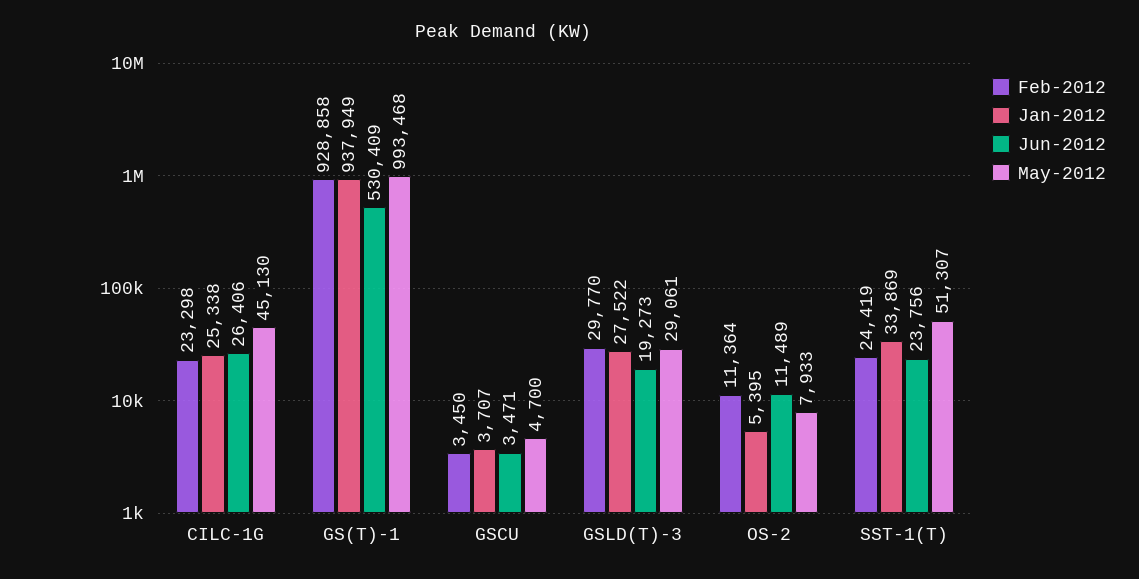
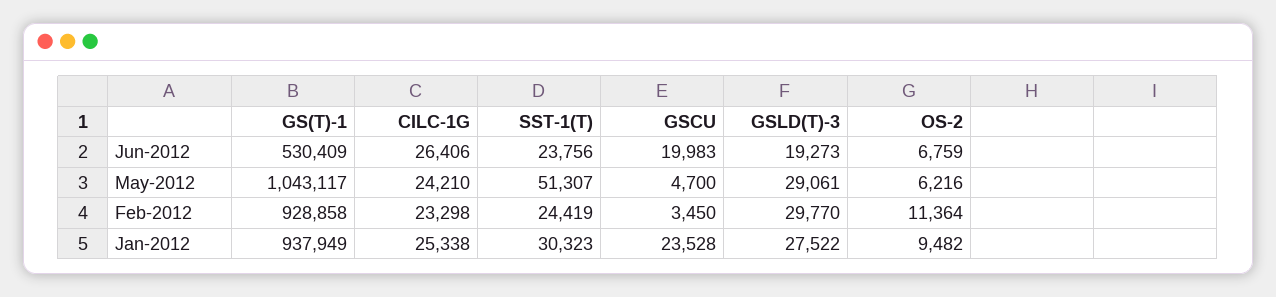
May-2012, CILC-1G: 45130 -> 24210
May-2012, GS(T)-1: 993468 -> 1043117
Jan-2012, GSCU: 3707 -> 23528
Jun-2012, GSCU: 3471 -> 19983
Jan-2012, OS-2: 5395 -> 9482
Jun-2012, OS-2: 11489 -> 6759
May-2012, OS-2: 7933 -> 6216
Jan-2012, SST-1(T): 33869 -> 30323

